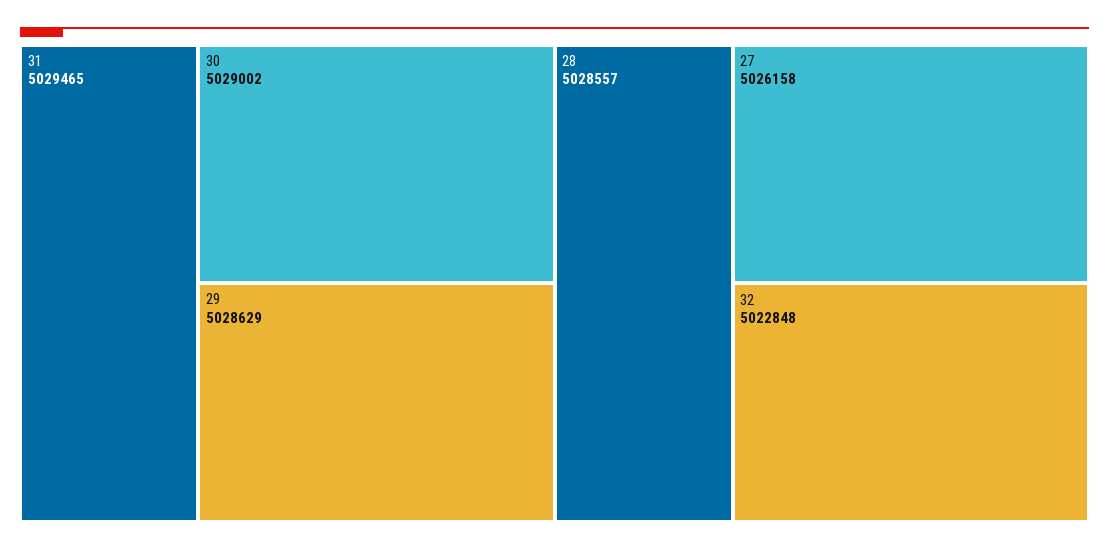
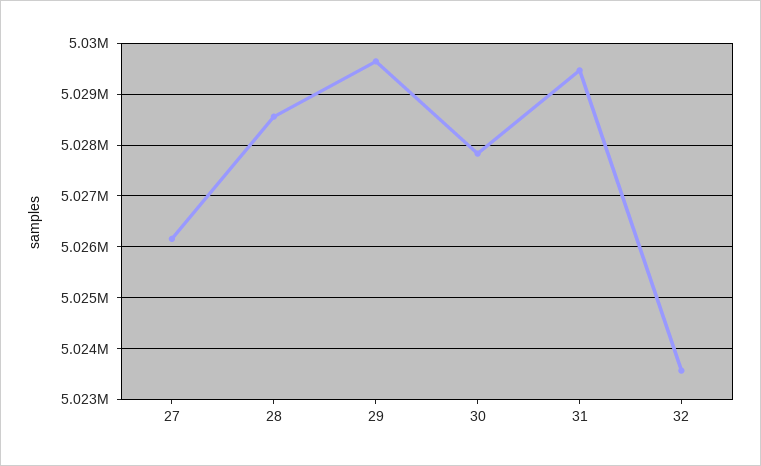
30: 5029002 -> 5027800
29: 5028629 -> 5029600
32: 5022848 -> 5023600

